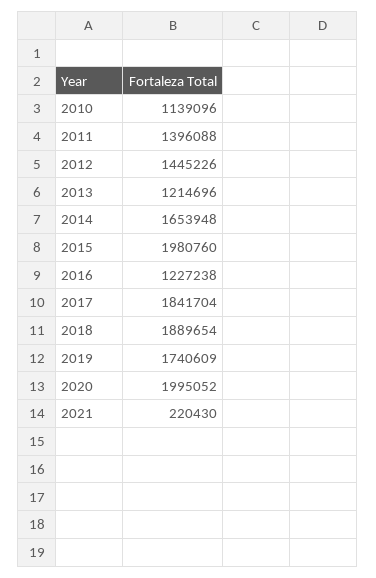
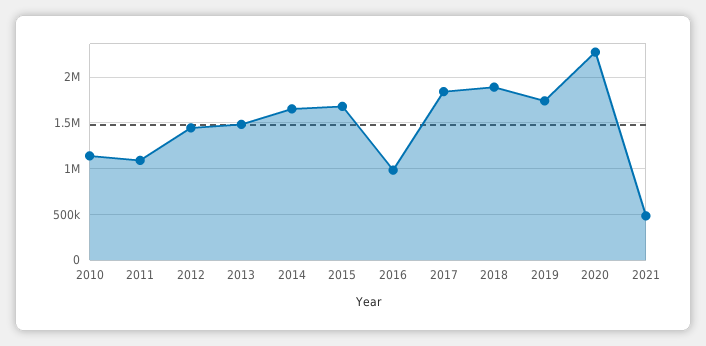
2011: 1396088 -> 1100000
2013: 1214696 -> 1500000
2015: 1980760 -> 1700000
2016: 1227238 -> 1000000
2020: 1995052 -> 2300000
2021: 220430 -> 500000

